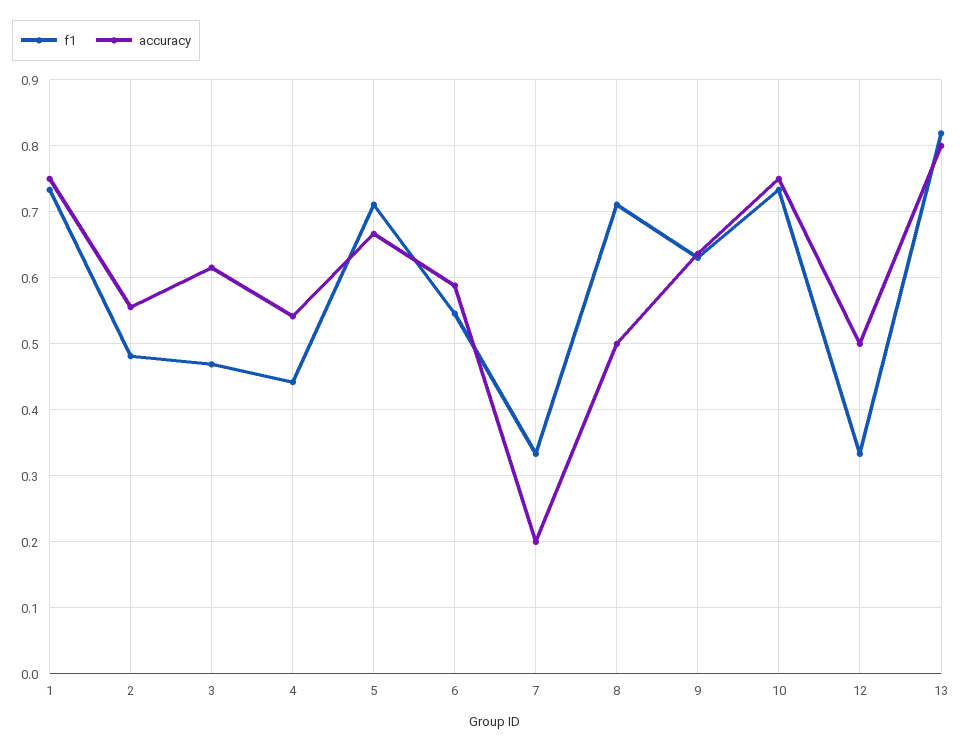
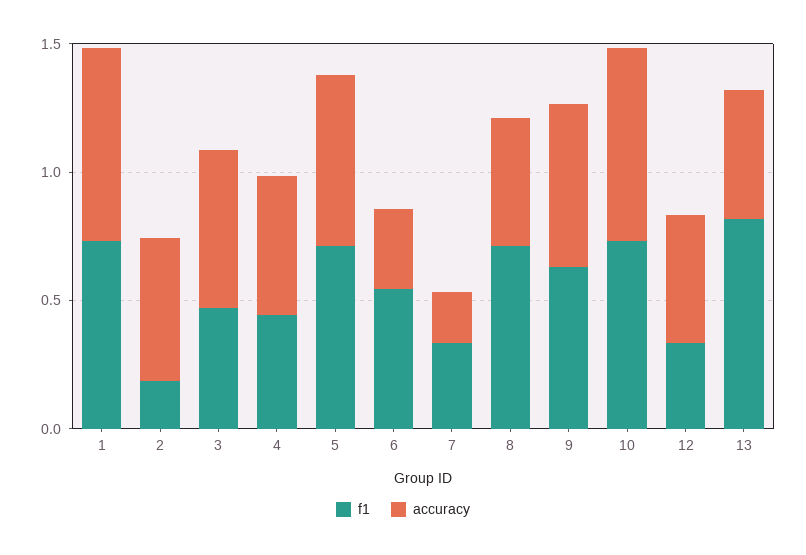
f1, 2: 0.48 -> 0.2
accuracy, 6: 0.59 -> 0.3
accuracy, 13: 0.8 -> 0.5

